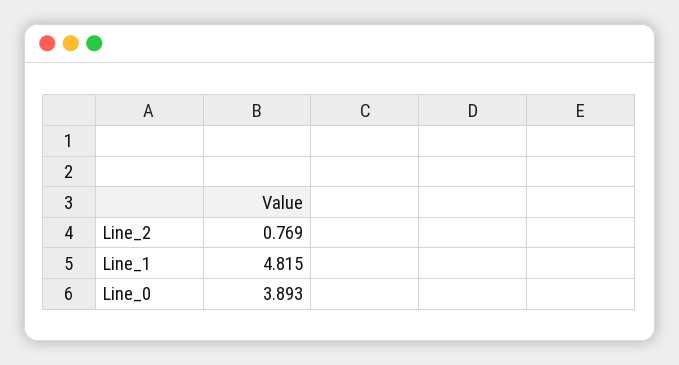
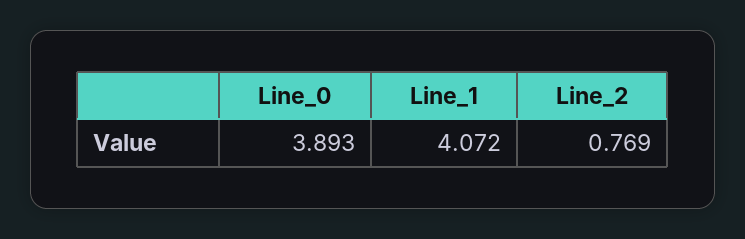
Line_1: 4.815 -> 4.072

